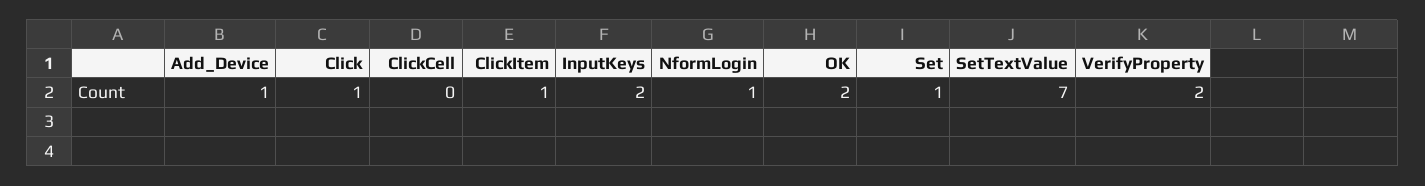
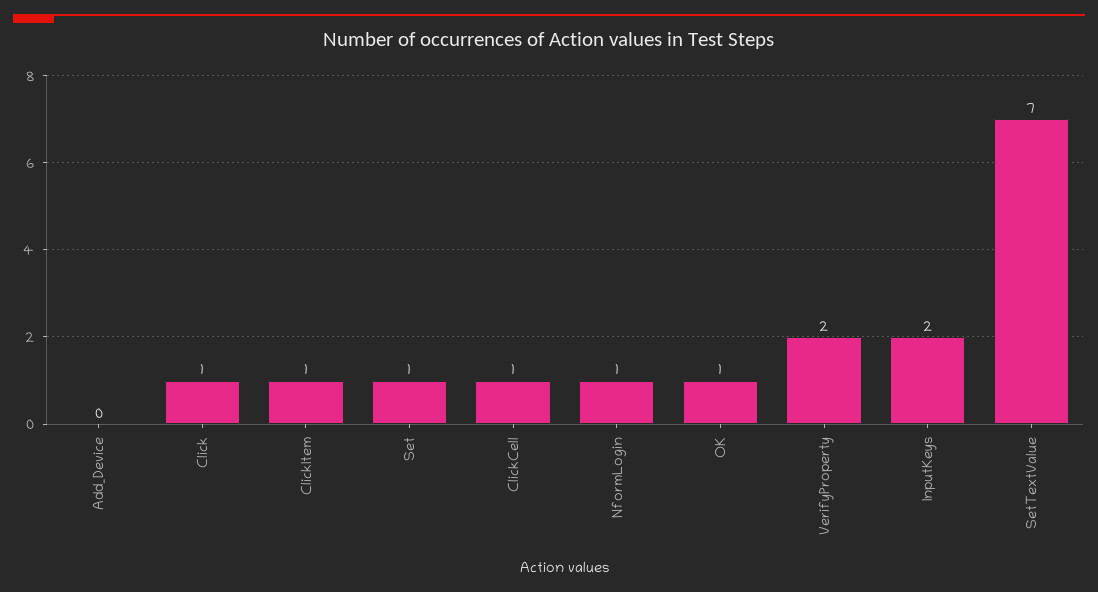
Add_Device: 1 -> 0
ClickCell: 0 -> 1
OK: 2 -> 1

